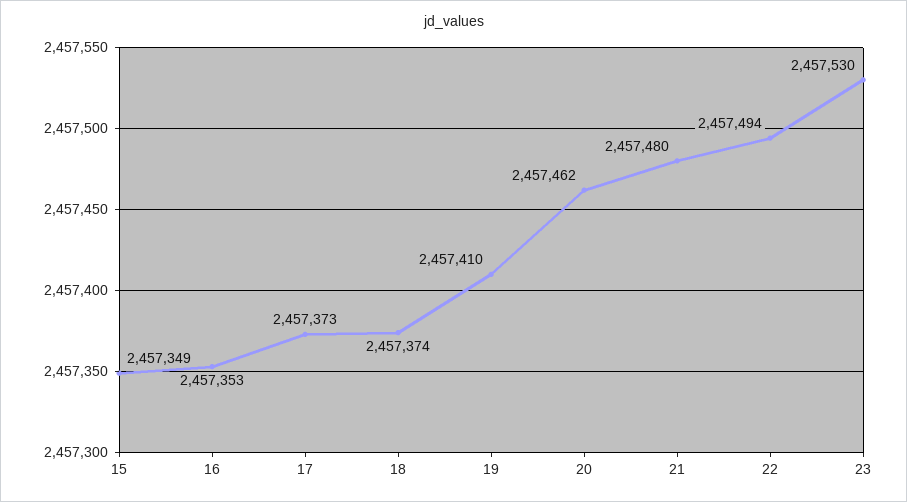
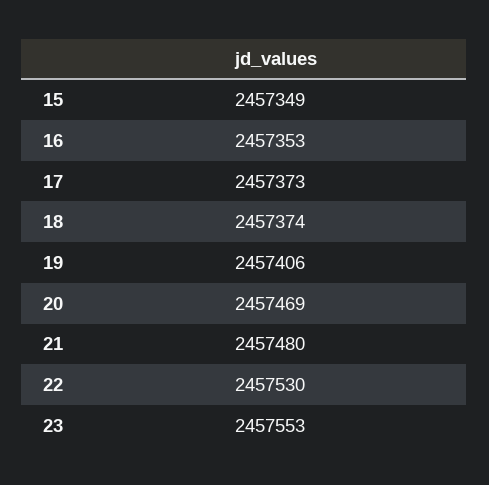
19: 2457410 -> 2457406
20: 2457462 -> 2457469
22: 2457494 -> 2457530
23: 2457530 -> 2457553

